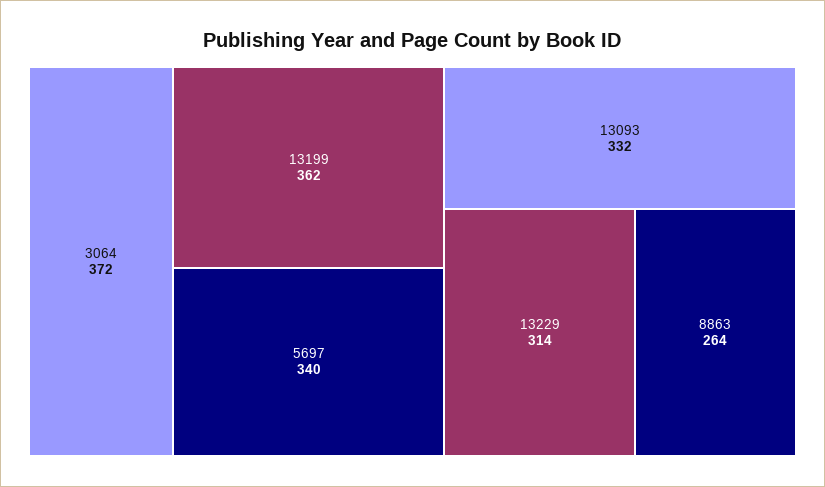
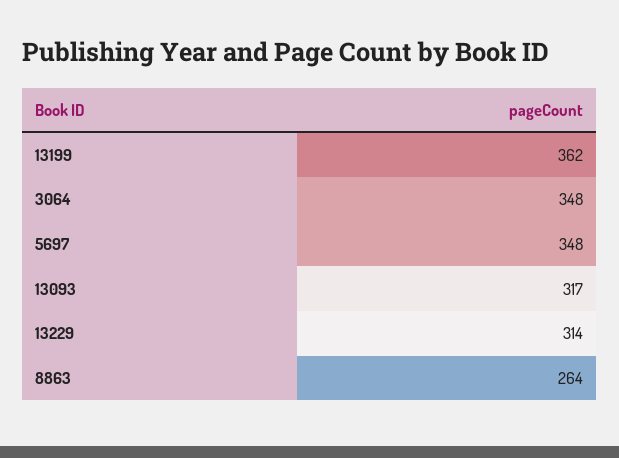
3064: 372 -> 348
5697: 340 -> 348
13093: 332 -> 317

